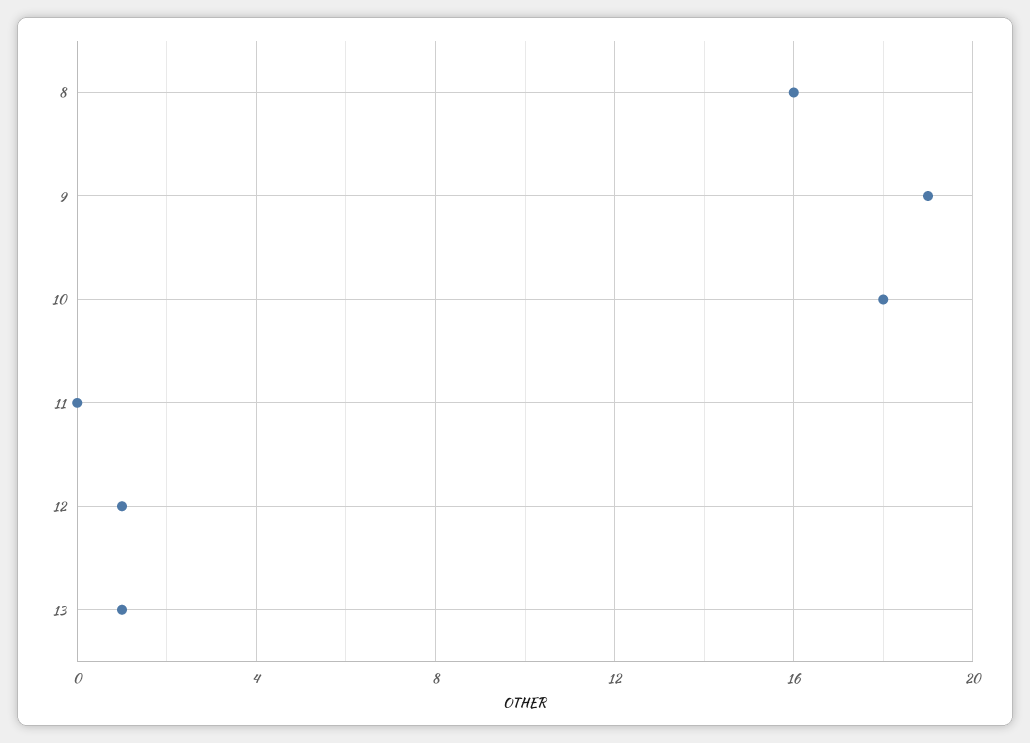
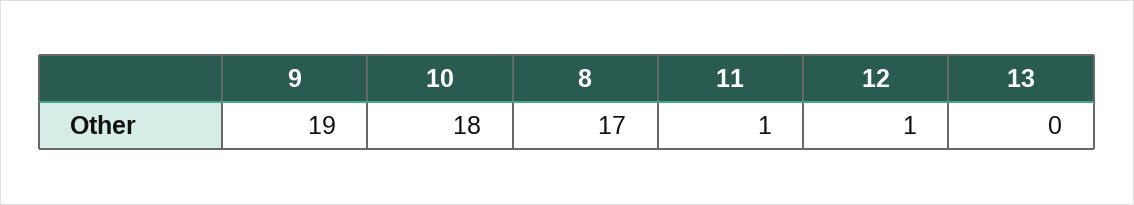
8: 16 -> 17
11: 0 -> 1
13: 1 -> 0

